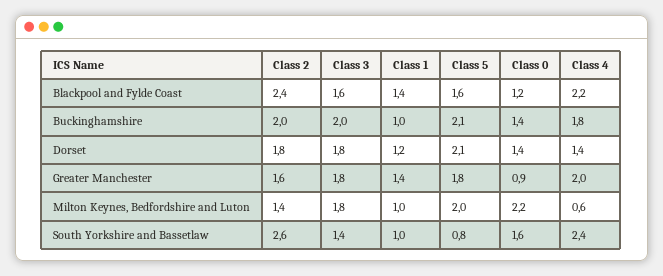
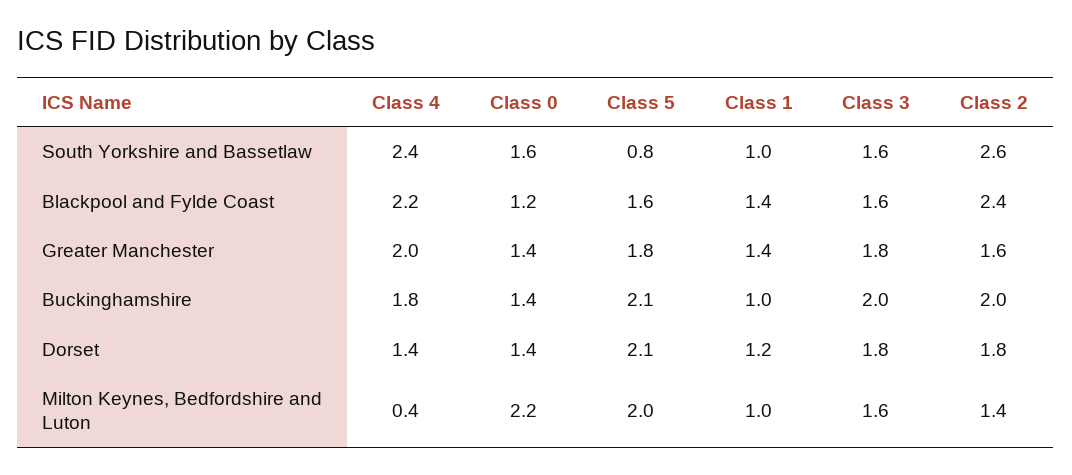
Class 0, Greater Manchester: 0.9 -> 1.4
Class 3, Milton Keynes, Bedfordshire and Luton: 1.8 -> 1.6
Class 4, Milton Keynes, Bedfordshire and Luton: 0.6 -> 0.4
Class 3, South Yorkshire and Bassetlaw: 1.4 -> 1.6

